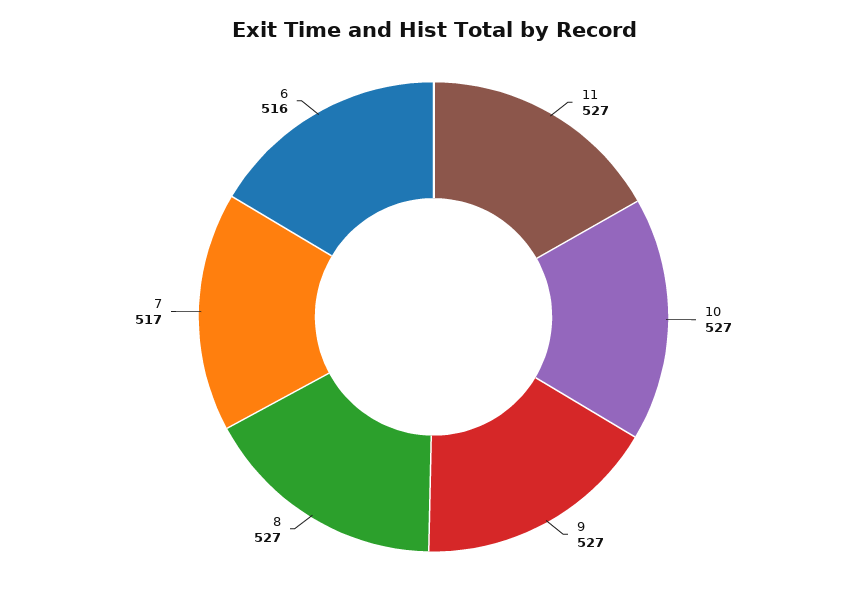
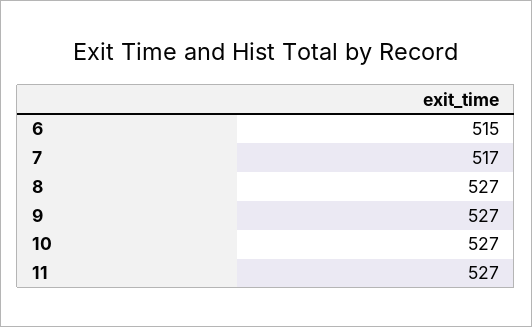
6: 516 -> 515

